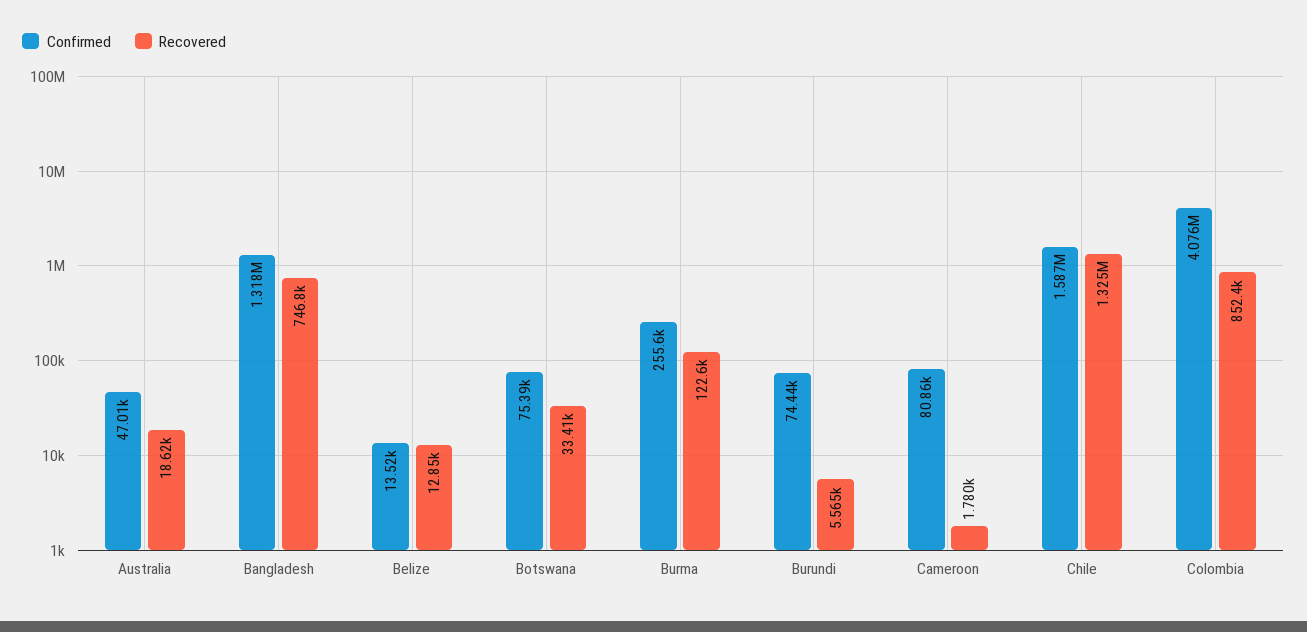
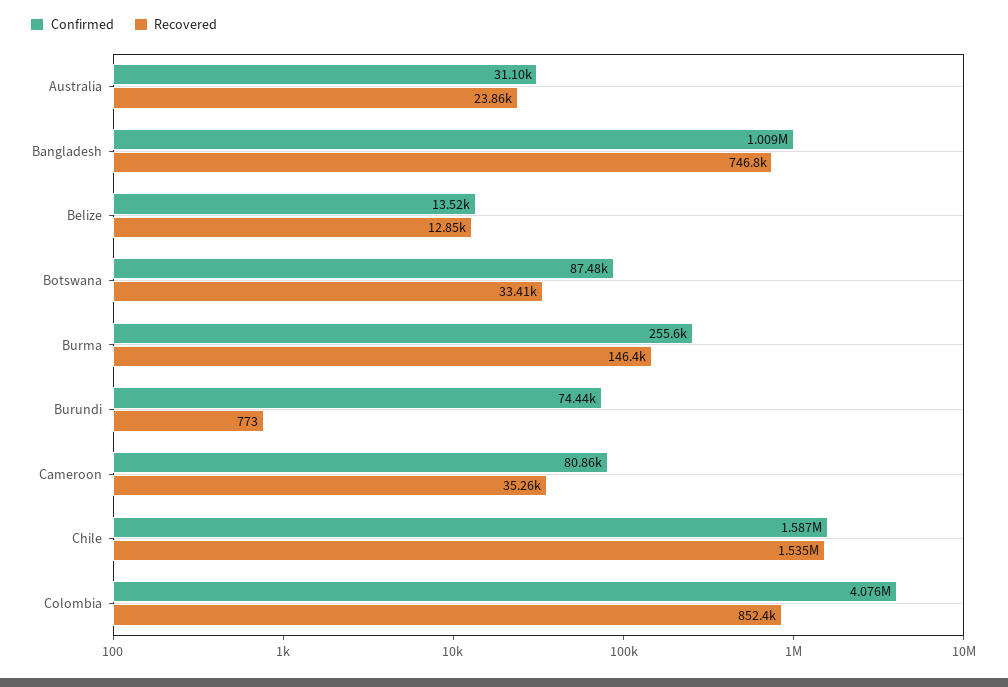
Confirmed, Australia: 47010 -> 31100
Recovered, Australia: 18620 -> 23860
Confirmed, Bangladesh: 1318000 -> 1009000
Confirmed, Botswana: 75390 -> 87480
Recovered, Burma: 122600 -> 146400
Recovered, Burundi: 5565 -> 773
Recovered, Cameroon: 1780 -> 35260
Recovered, Chile: 1325000 -> 1535000

